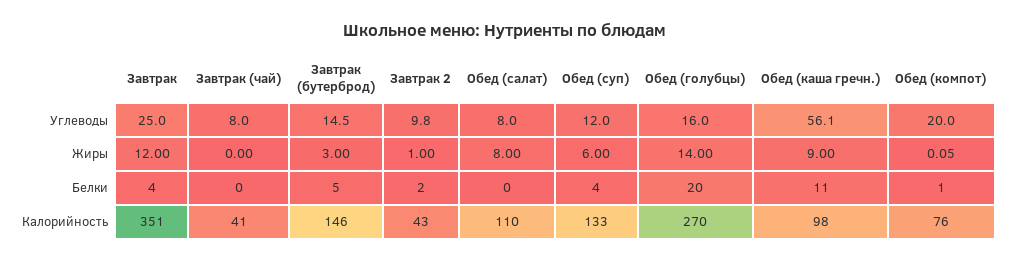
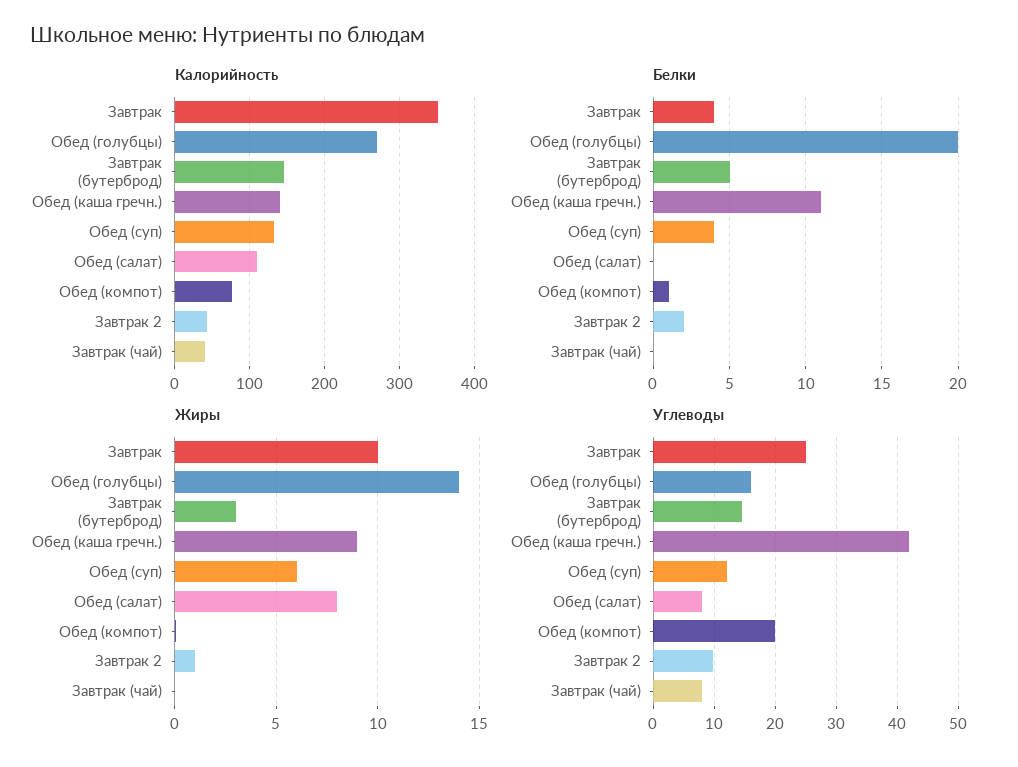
Углеводы, Обед (каша гречн.): 56.1 -> 42
Жиры, Завтрак: 12 -> 10
Калорийность, Обед (каша гречн.): 98 -> 140

